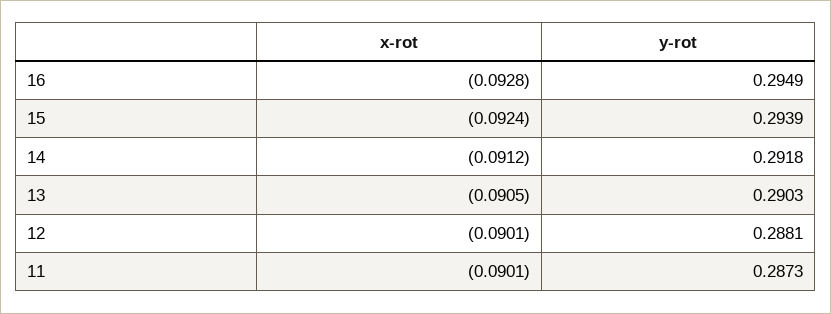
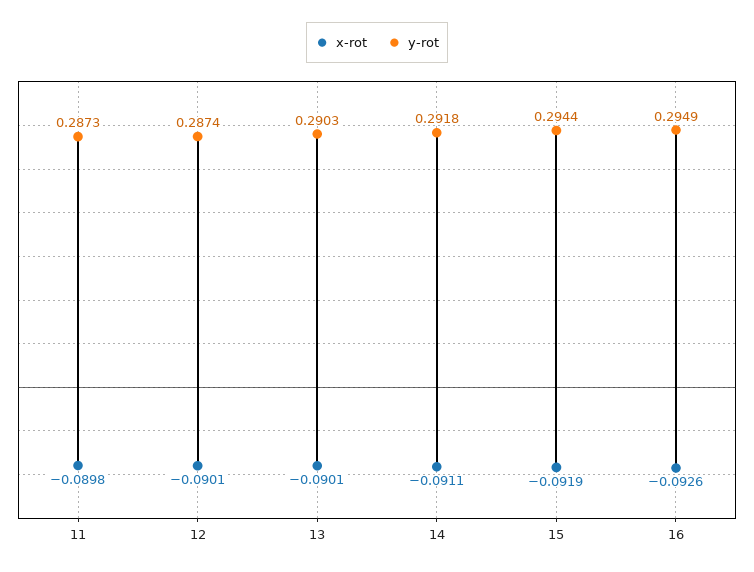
x-rot, 16: -0.0928 -> -0.0926
x-rot, 15: -0.0924 -> -0.0919
y-rot, 15: 0.2939 -> 0.2944
x-rot, 14: -0.0912 -> -0.0911
x-rot, 13: -0.0905 -> -0.0901
y-rot, 12: 0.2881 -> 0.2874
x-rot, 11: -0.0901 -> -0.0898

